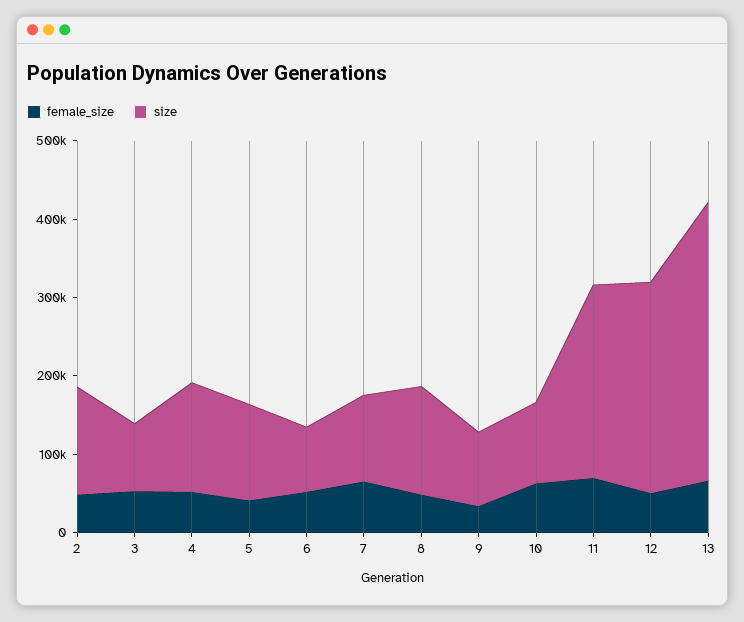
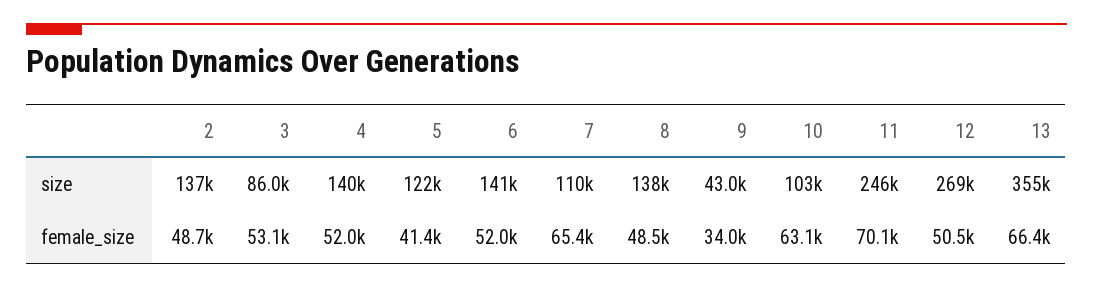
size, 6: 80000 -> 141000
size, 9: 100000 -> 43000

